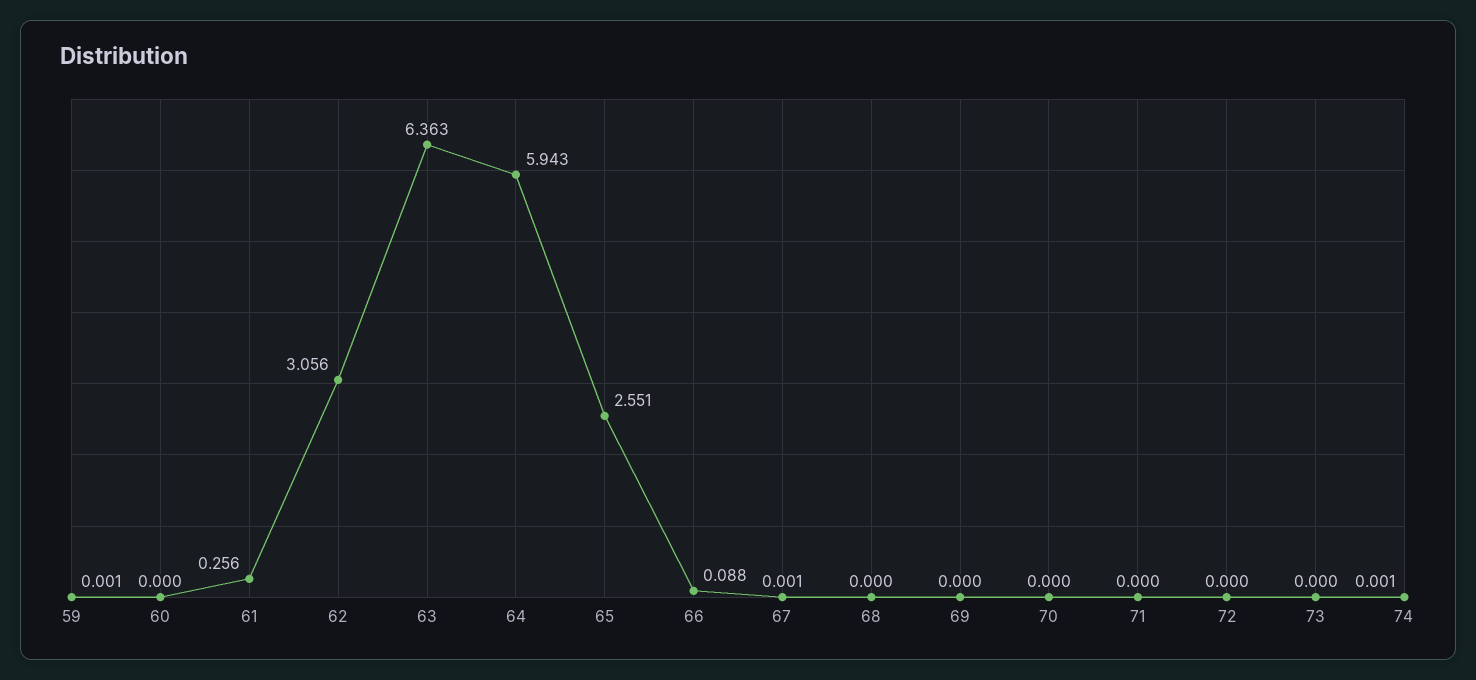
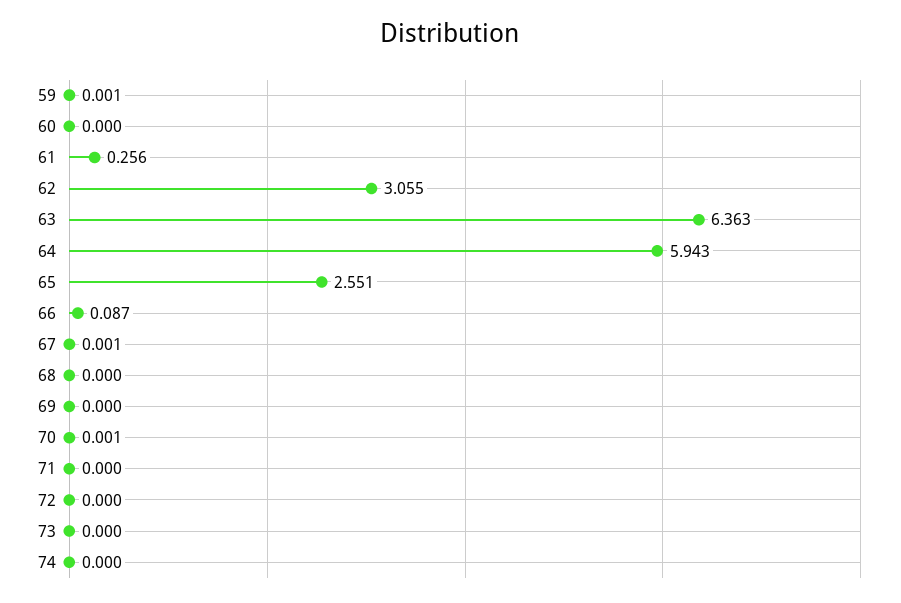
62: 3.056 -> 3.055
66: 0.088 -> 0.087
70: 0 -> 0.001
74: 0.001 -> 0

